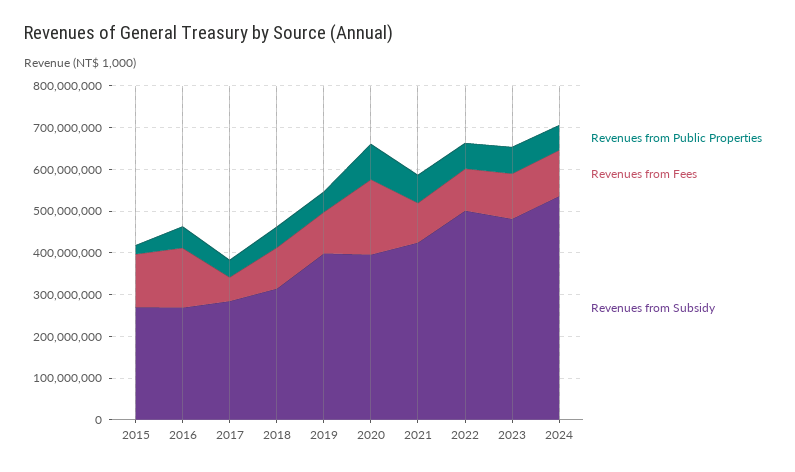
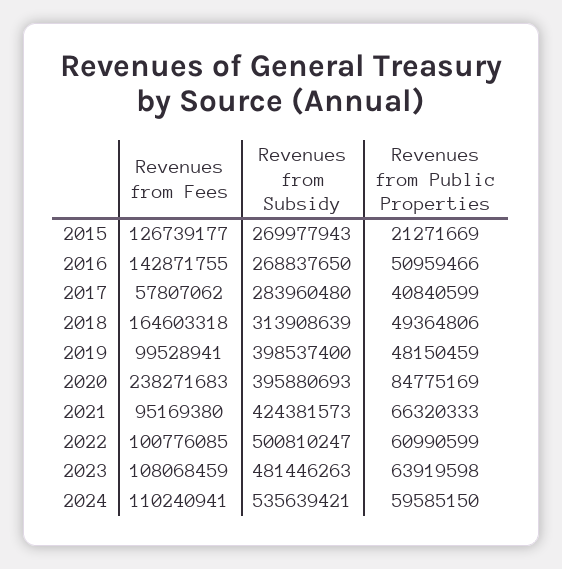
Revenues from Fees, 2018: 100000000 -> 164603318
Revenues from Fees, 2020: 180000000 -> 238271683

